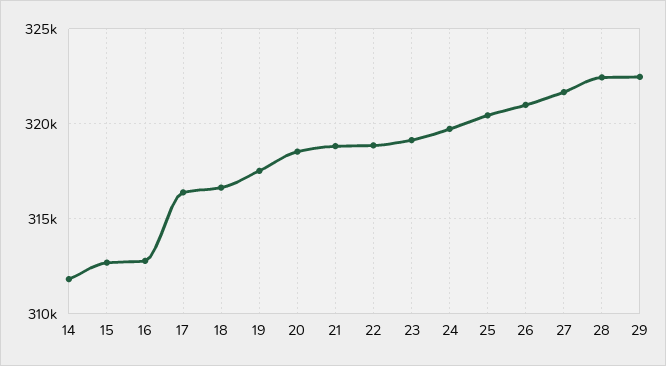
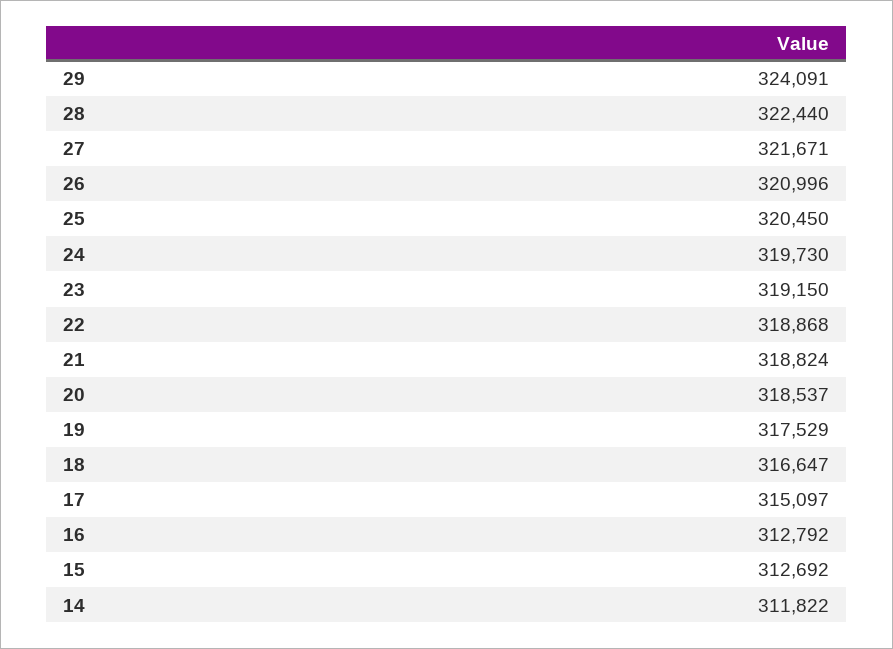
17: 316500 -> 315097
29: 322500 -> 324091

